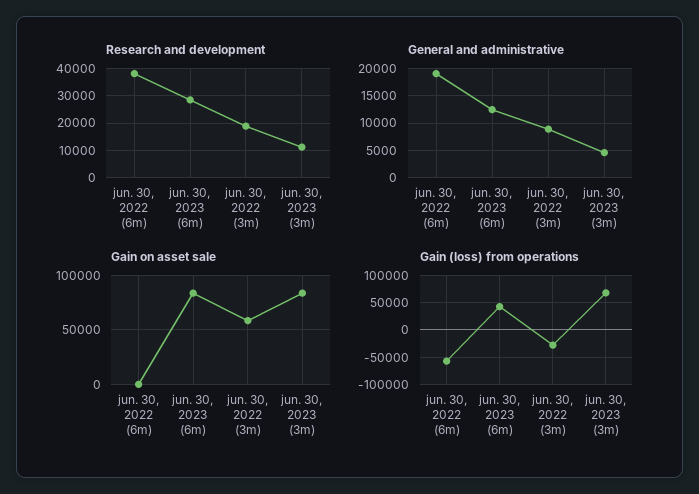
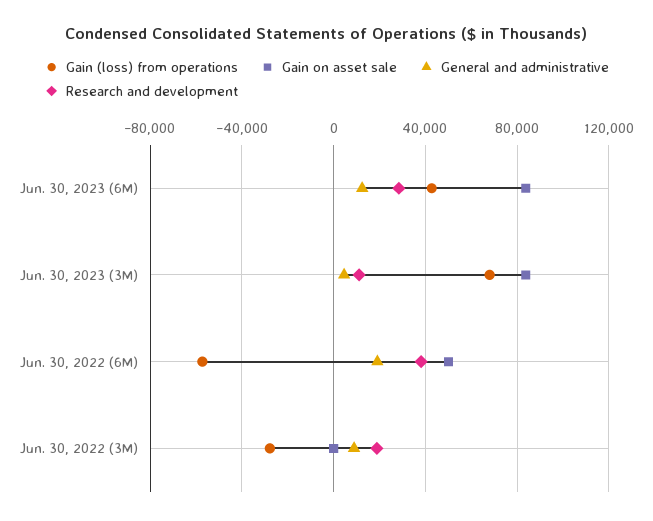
Gain on asset sale, jun. 30, 2022 (6m): 0 -> 50000
Gain on asset sale, jun. 30, 2022 (3m): 60000 -> 0

